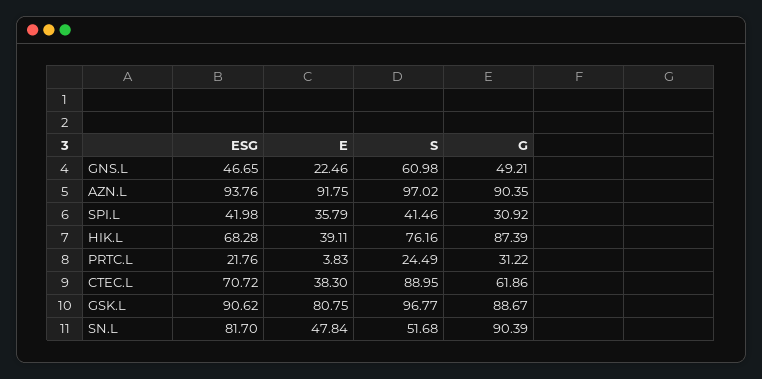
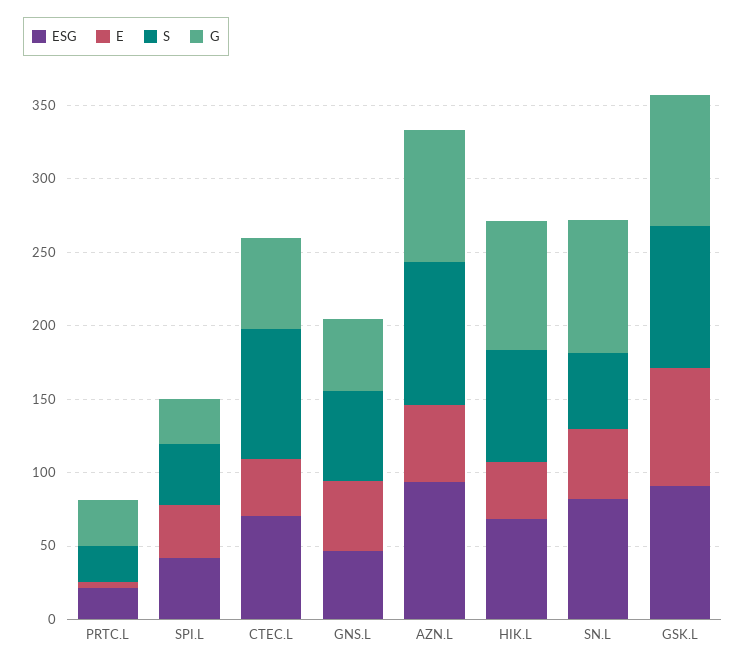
E, GNS.L: 22.46 -> 50
E, AZN.L: 91.75 -> 50

